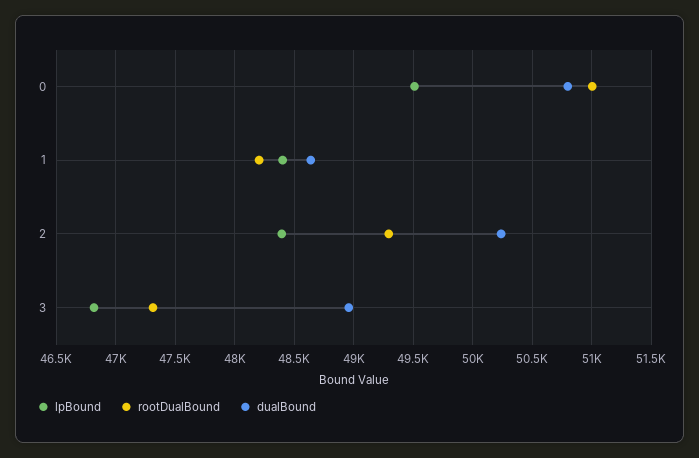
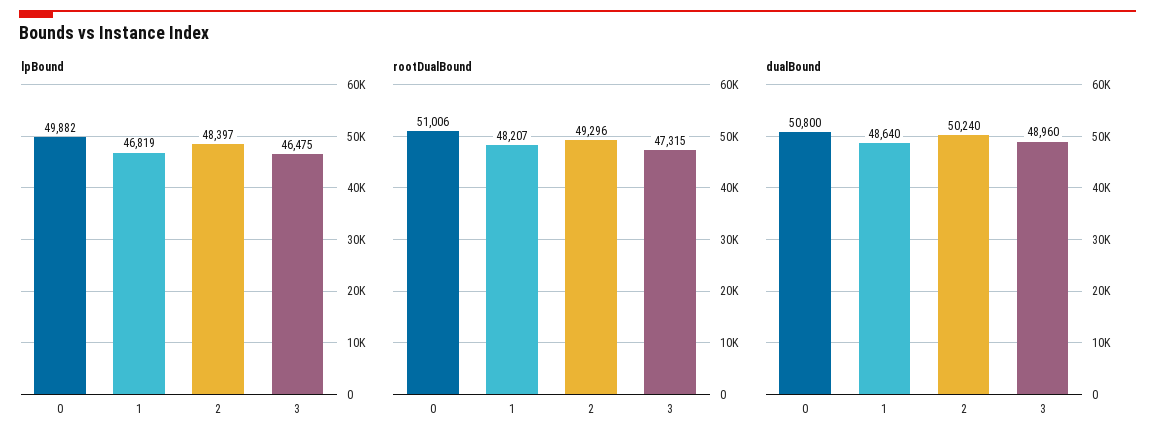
lpBound, 0: 49500 -> 49882
lpBound, 1: 48400 -> 46819
lpBound, 3: 46800 -> 46475

